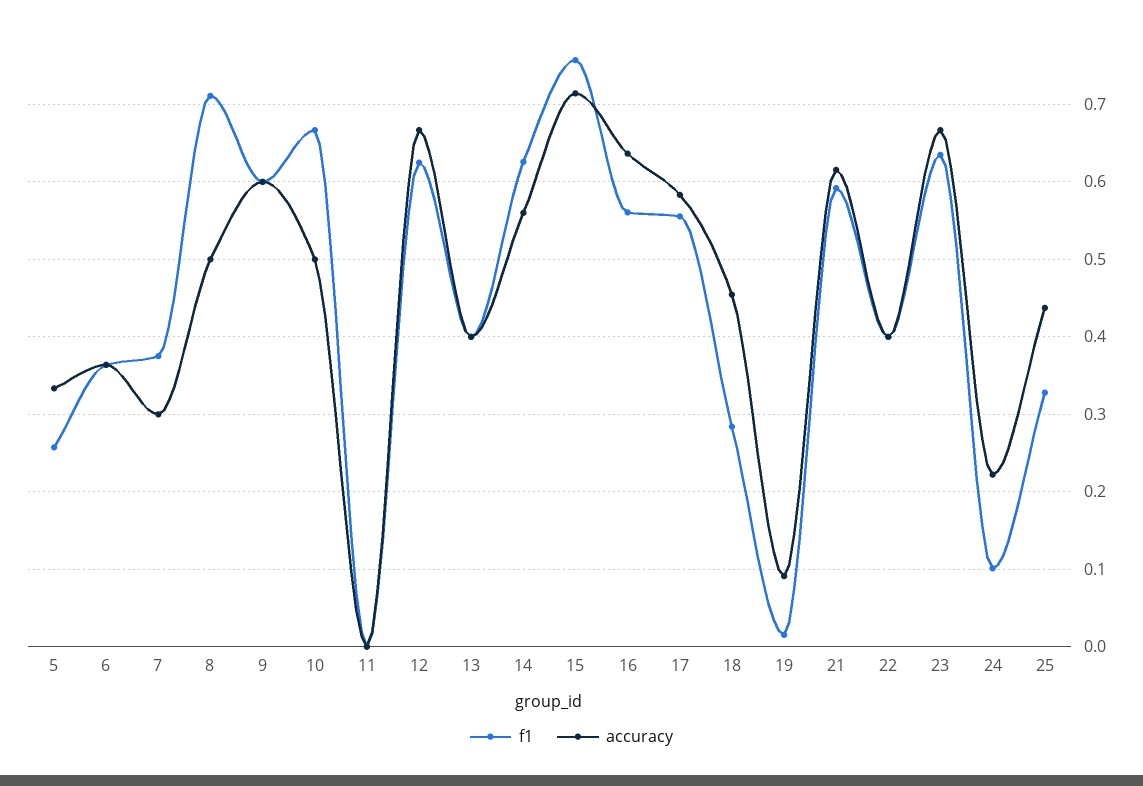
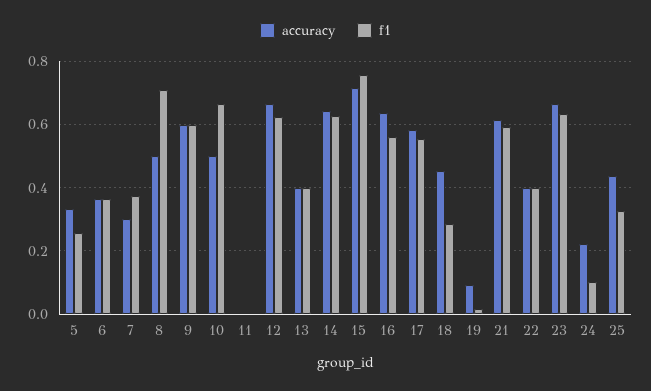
accuracy, 14: 0.56 -> 0.64

